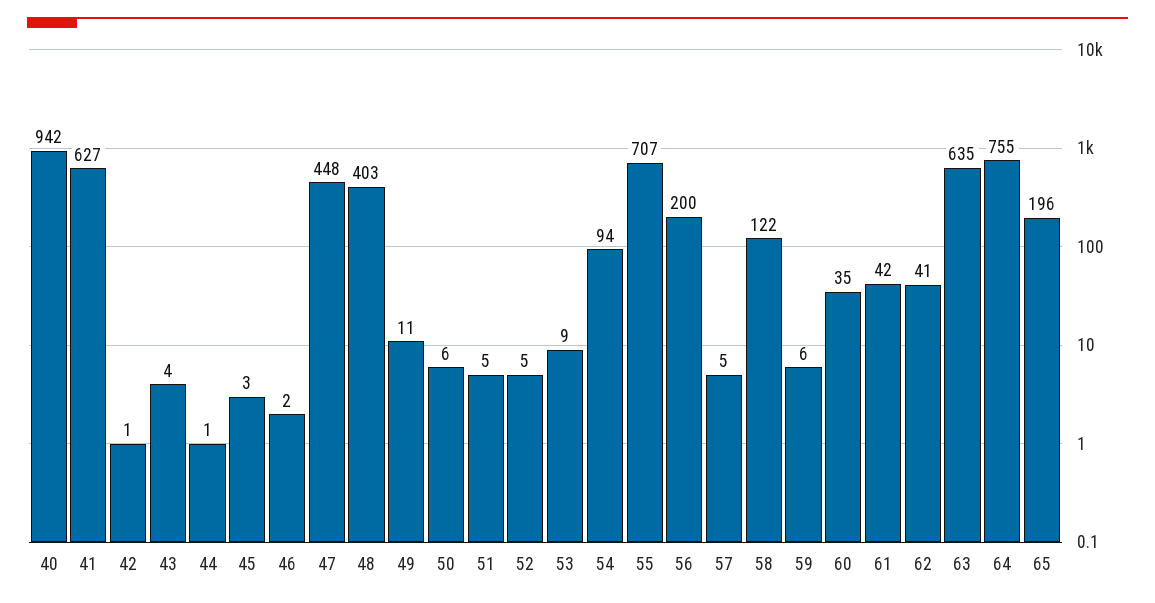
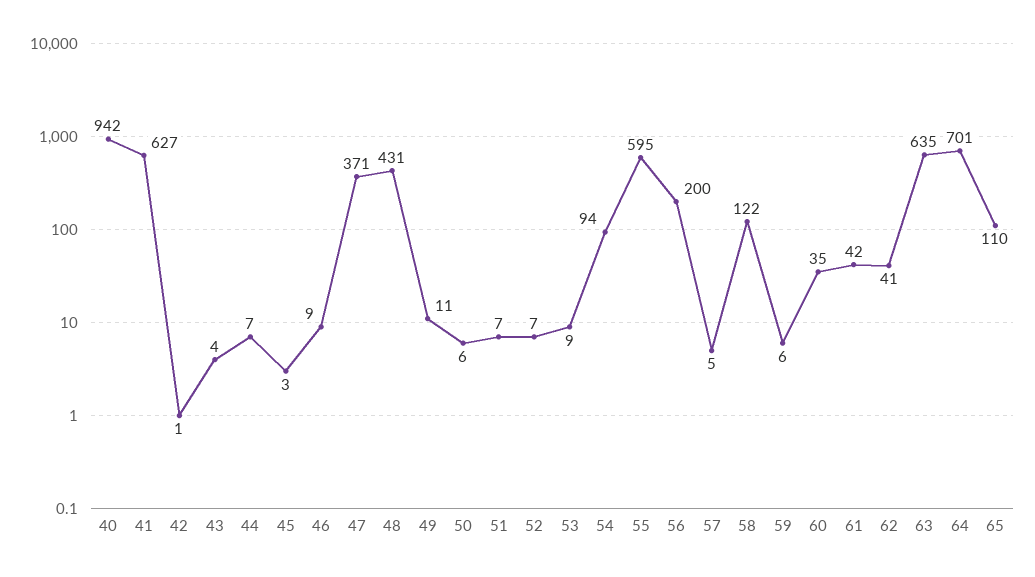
44: 1 -> 7
46: 2 -> 9
47: 448 -> 371
48: 403 -> 431
51: 5 -> 7
52: 5 -> 7
55: 707 -> 595
64: 755 -> 701
65: 196 -> 110

